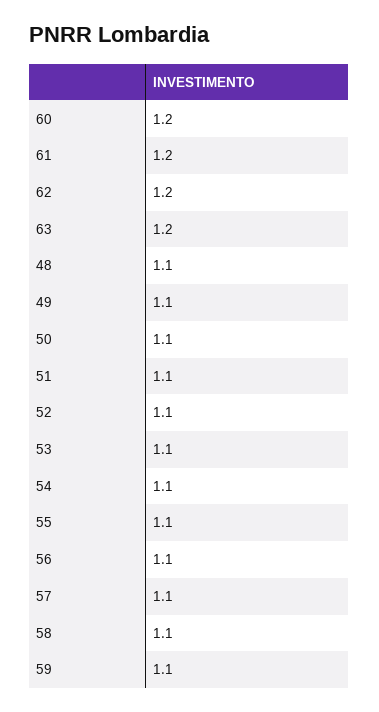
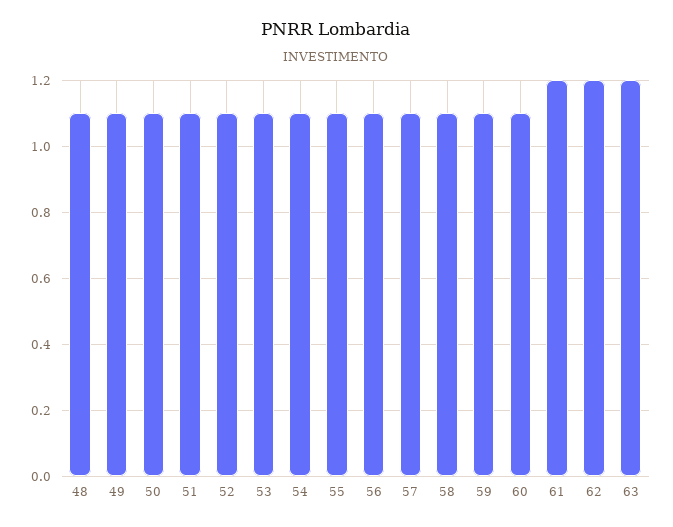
60: 1.2 -> 1.1

